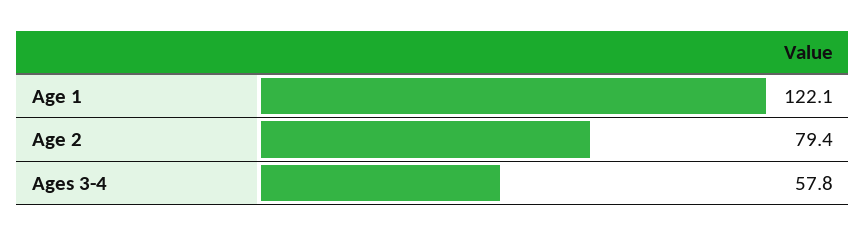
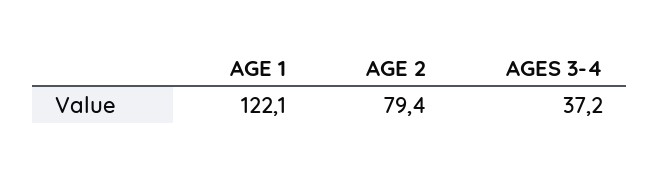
Ages 3-4: 57.8 -> 37.2

